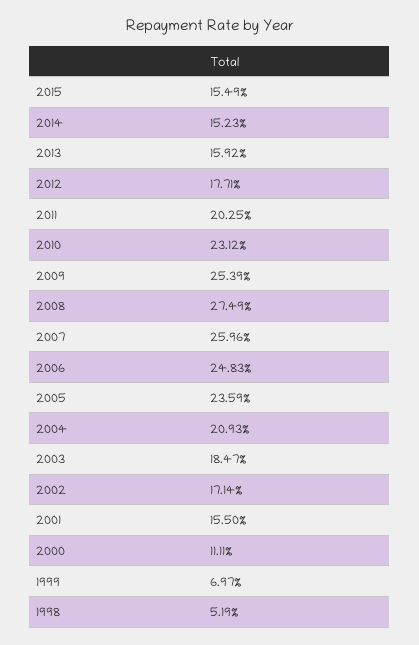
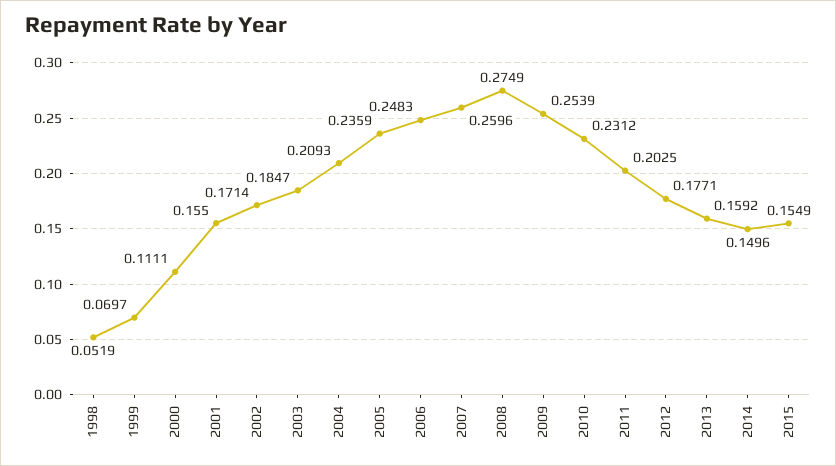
2014: 0.1523 -> 0.1496

